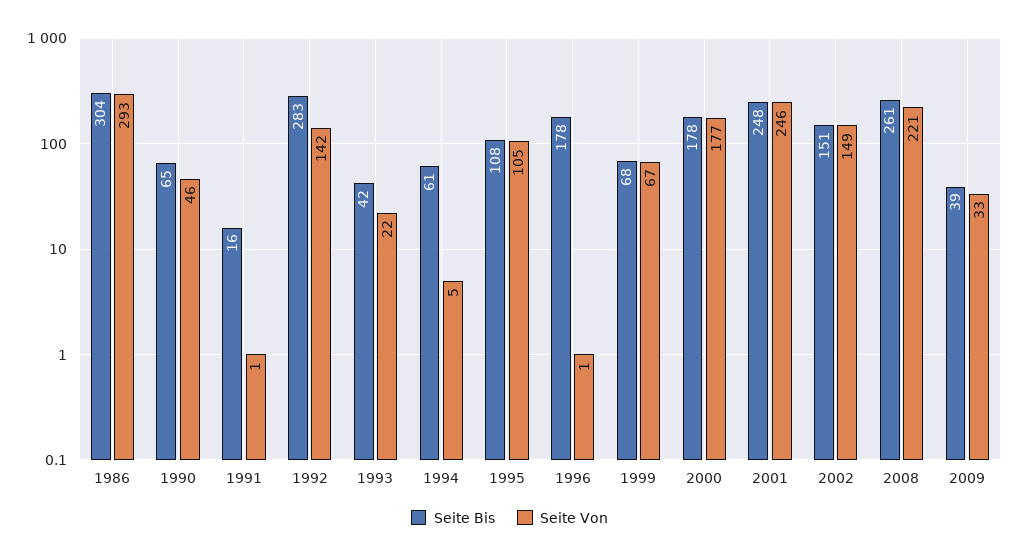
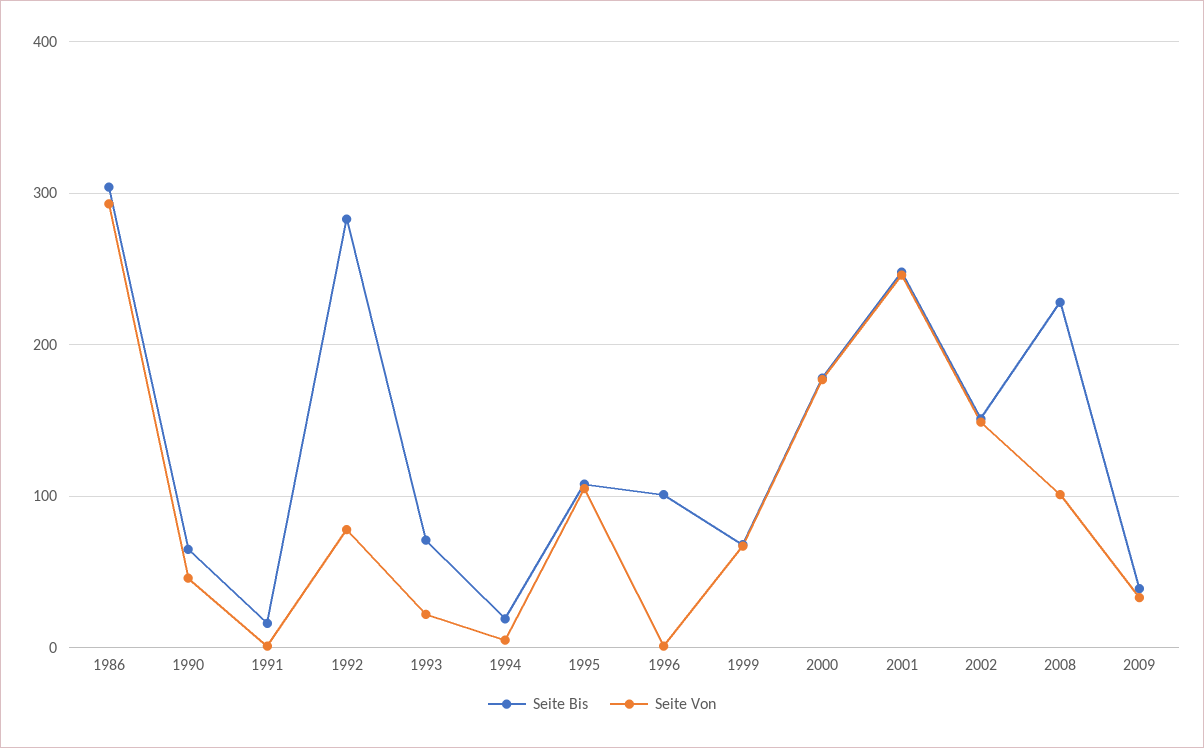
Seite Von, 1992: 142 -> 80
Seite Bis, 1993: 42 -> 70
Seite Bis, 1994: 61 -> 20
Seite Bis, 1996: 178 -> 100
Seite Bis, 2008: 261 -> 230
Seite Von, 2008: 221 -> 100

